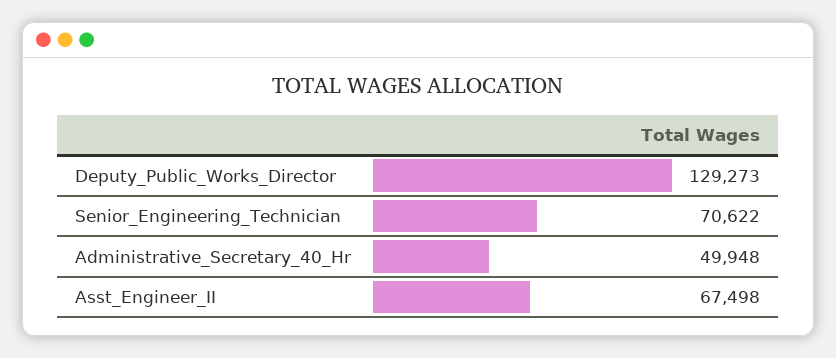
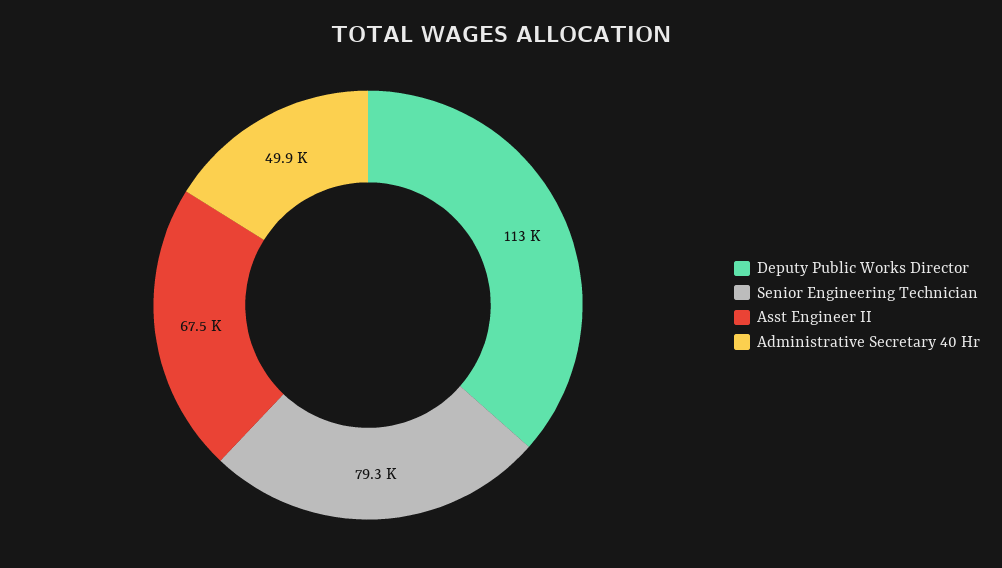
Deputy_Public_Works_Director: 129273 -> 113000
Senior_Engineering_Technician: 70622 -> 79300

